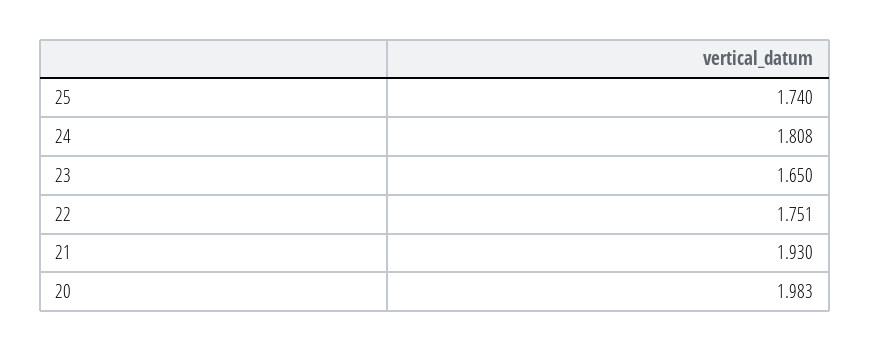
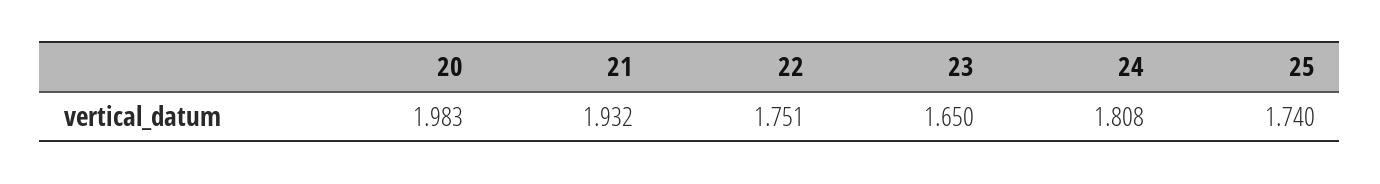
21: 1.93 -> 1.932

